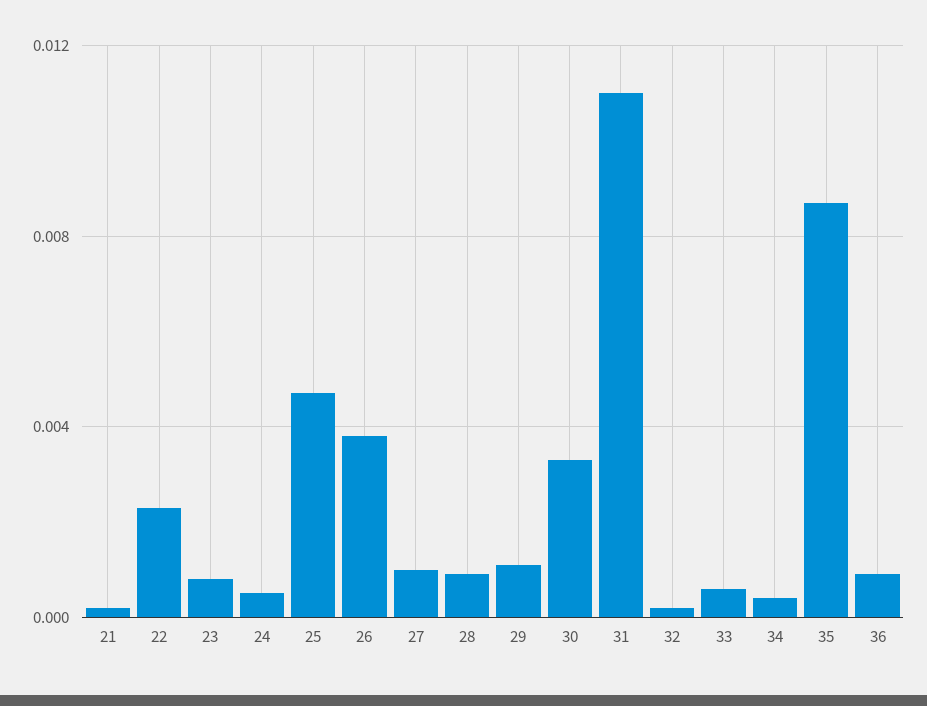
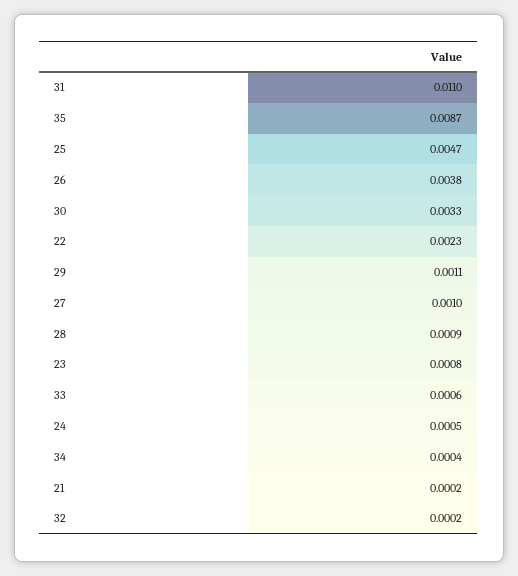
36: 0.001 -> none

